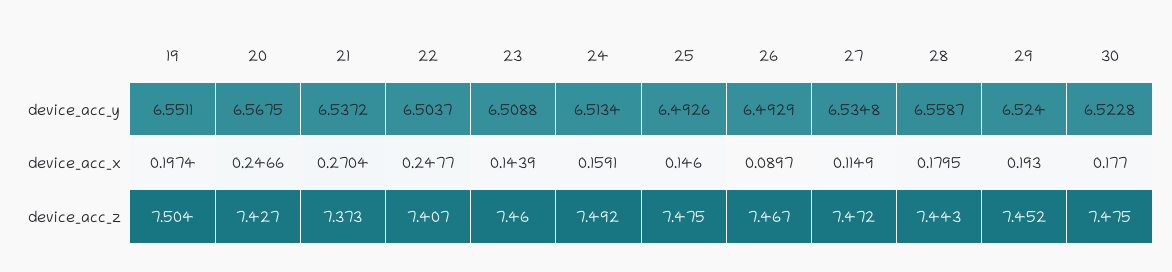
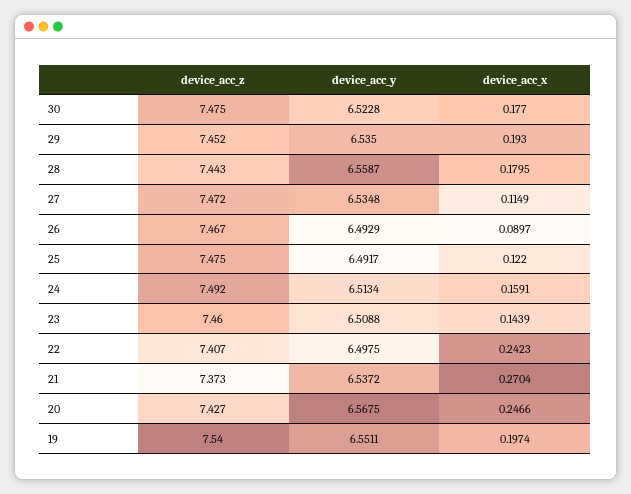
22, device_acc_y: 6.5037 -> 6.4975
25, device_acc_y: 6.4926 -> 6.4917
29, device_acc_y: 6.524 -> 6.535
22, device_acc_x: 0.2477 -> 0.2423
25, device_acc_x: 0.146 -> 0.122
19, device_acc_z: 7.504 -> 7.54

